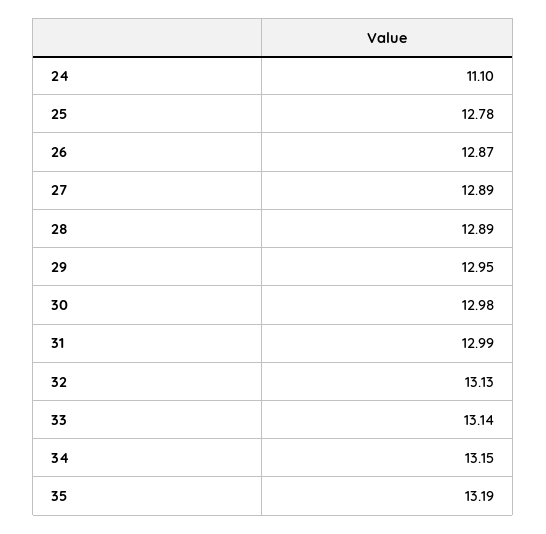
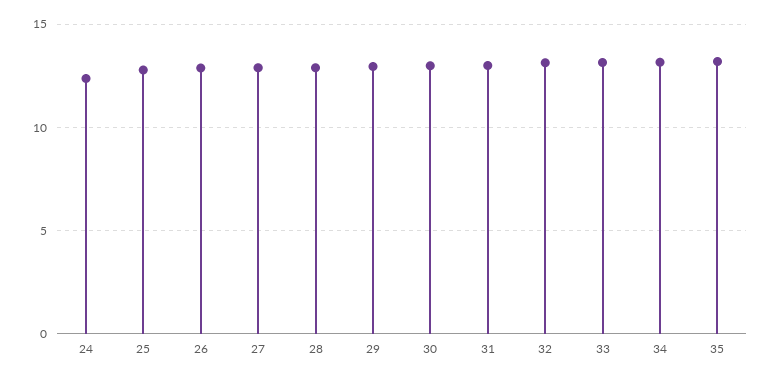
24: 11.1 -> 12.5

